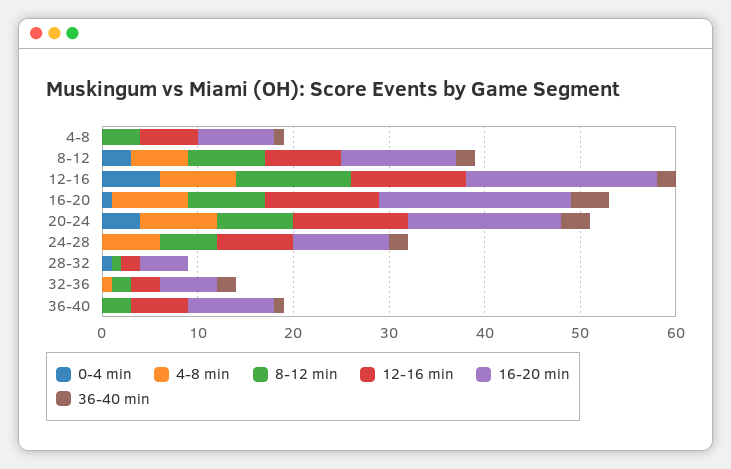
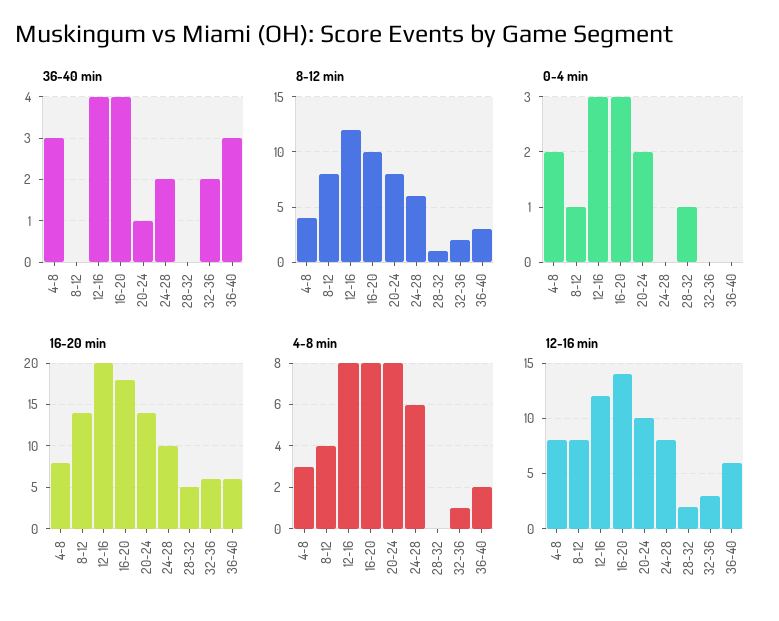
0-4 min, 4-8: 0 -> 2
4-8 min, 4-8: 0 -> 3
12-16 min, 4-8: 6 -> 8
36-40 min, 4-8: 1 -> 3
0-4 min, 8-12: 3 -> 1
4-8 min, 8-12: 6 -> 4
16-20 min, 8-12: 12 -> 14
36-40 min, 8-12: 2 -> 0
0-4 min, 12-16: 6 -> 3
36-40 min, 12-16: 2 -> 4
0-4 min, 16-20: 1 -> 3
8-12 min, 16-20: 8 -> 10
12-16 min, 16-20: 12 -> 14
16-20 min, 16-20: 20 -> 18
0-4 min, 20-24: 4 -> 2
12-16 min, 20-24: 12 -> 10
16-20 min, 20-24: 16 -> 14
36-40 min, 20-24: 3 -> 1
4-8 min, 36-40: 0 -> 2
16-20 min, 36-40: 9 -> 6
36-40 min, 36-40: 1 -> 3

